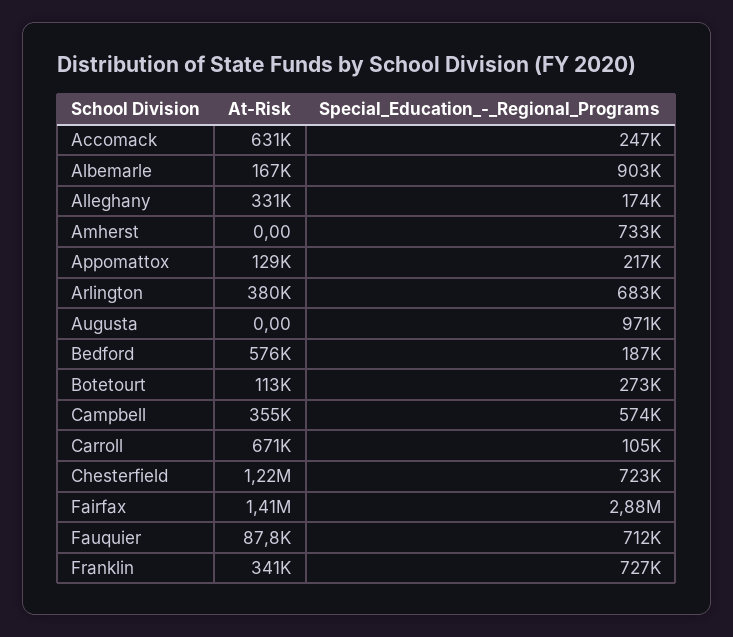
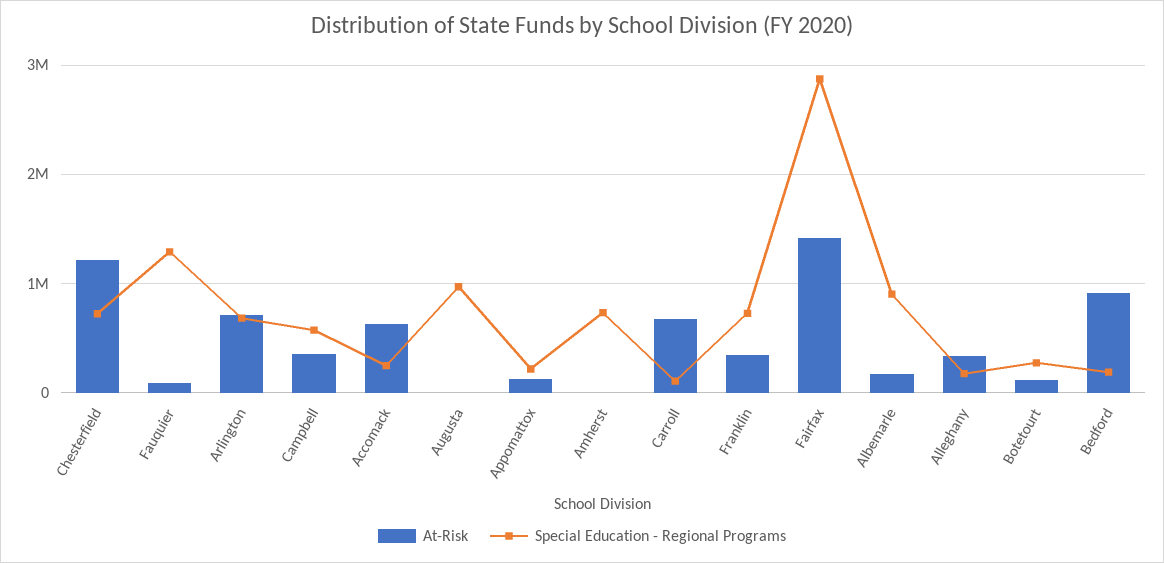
At-Risk, Arlington: 380000 -> 700000
At-Risk, Bedford: 576000 -> 900000
Special_Education_-_Regional_Programs, Fauquier: 712000 -> 1300000

